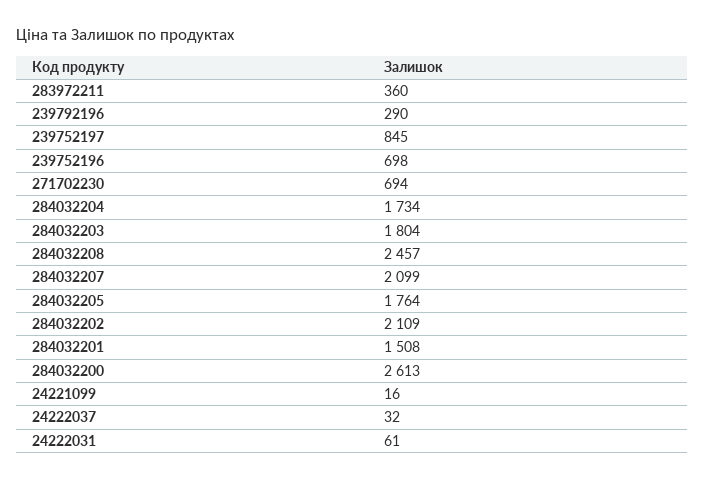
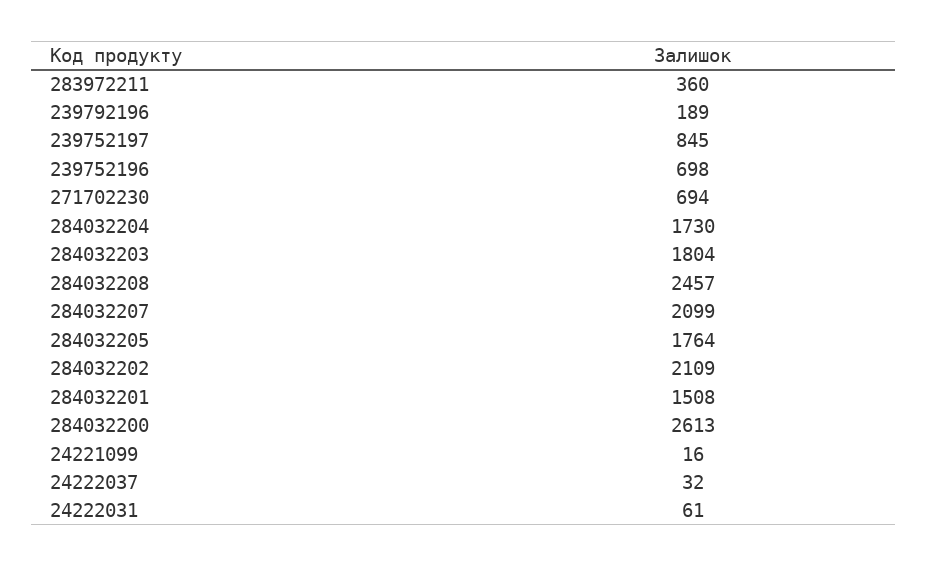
239792196: 290 -> 189
284032204: 1734 -> 1730

